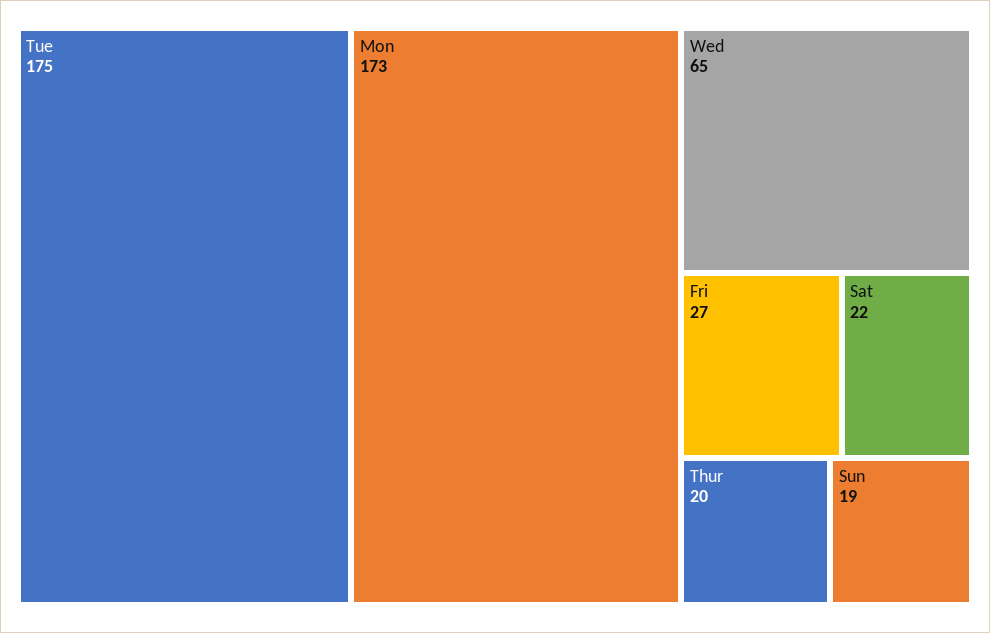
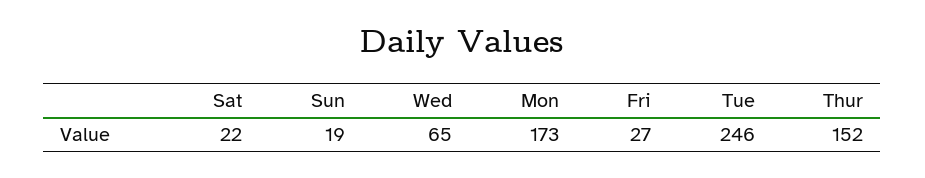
Tue: 175 -> 246
Thur: 20 -> 152

